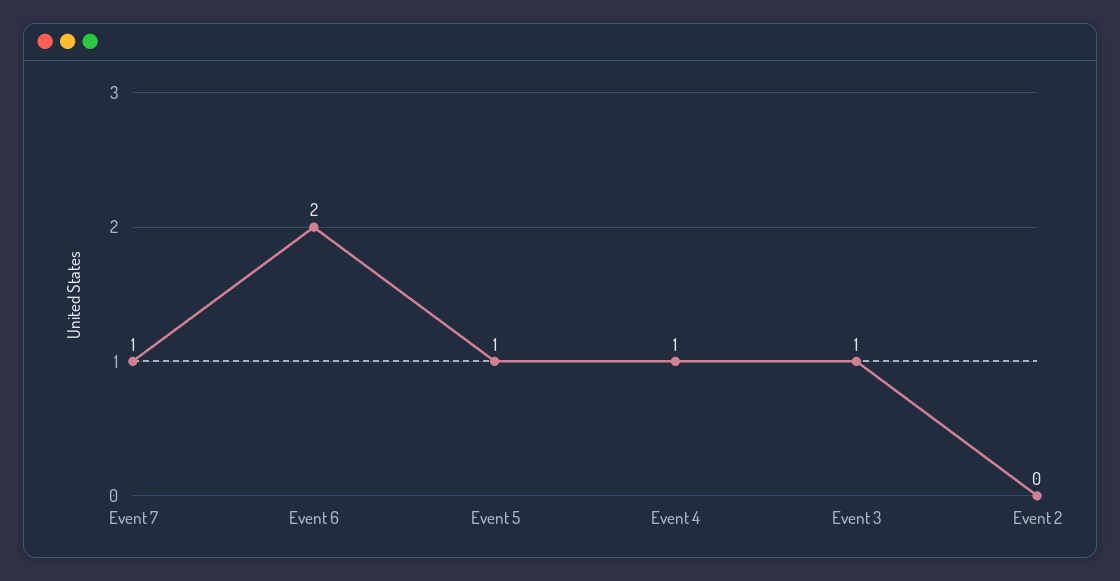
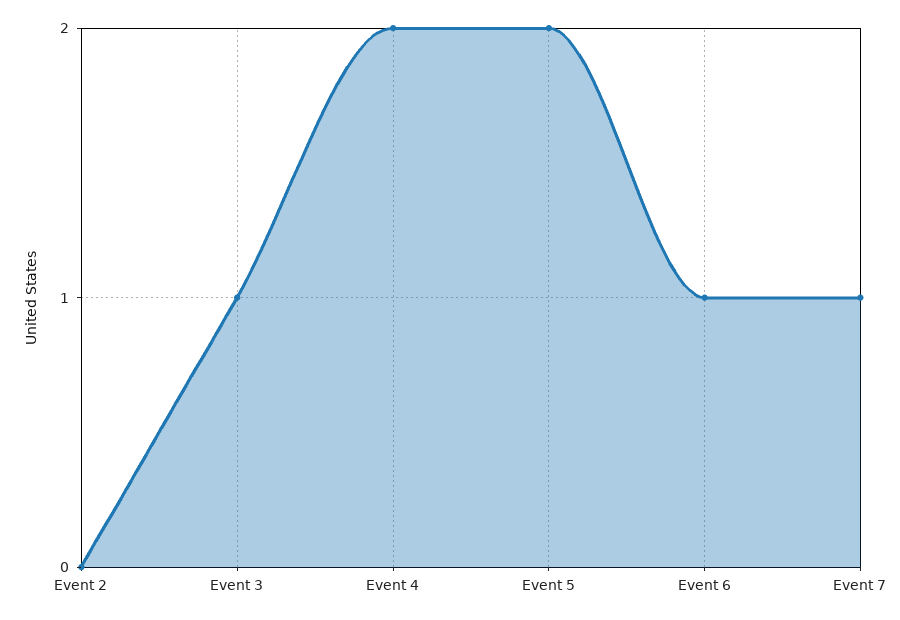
Event 6: 2 -> 1
Event 5: 1 -> 2
Event 4: 1 -> 2

